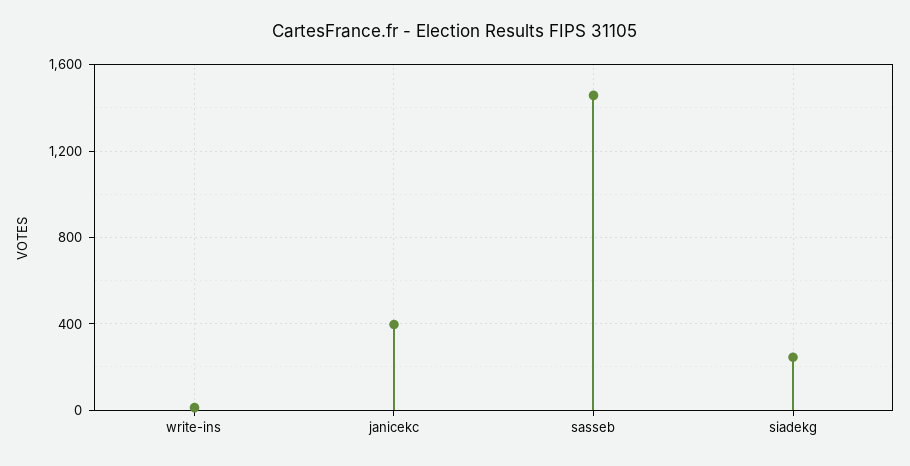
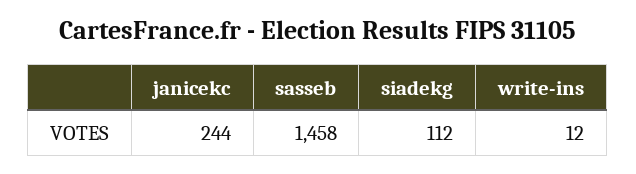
janicekc: 400 -> 244
siadekg: 250 -> 112

